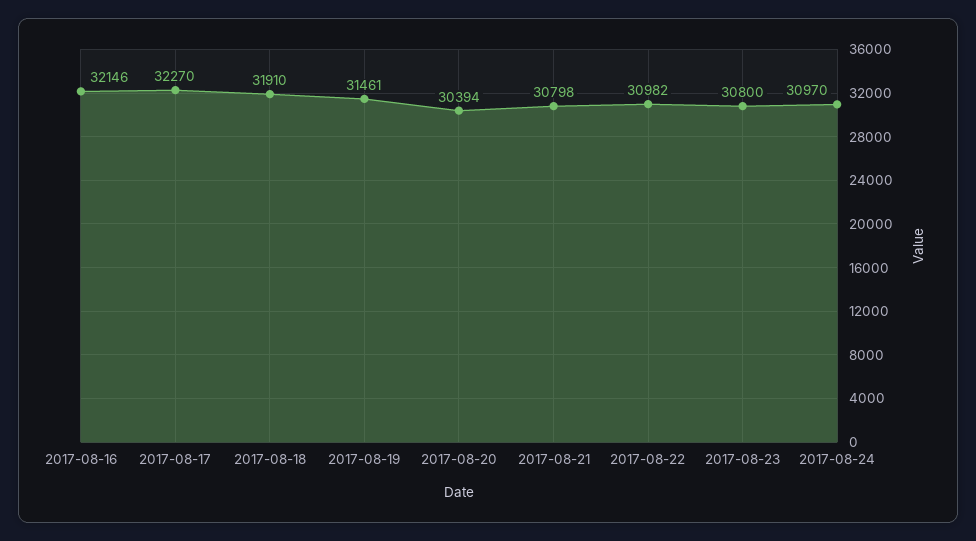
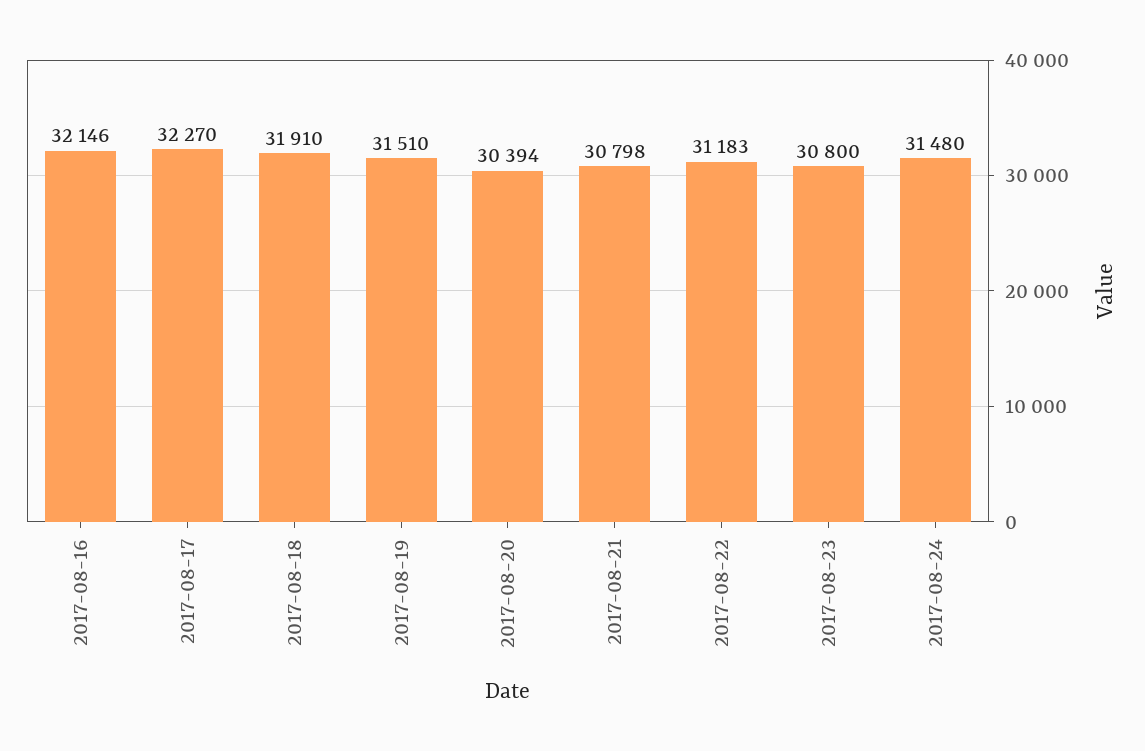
2017-08-19: 31461 -> 31510
2017-08-22: 30982 -> 31183
2017-08-24: 30970 -> 31480

